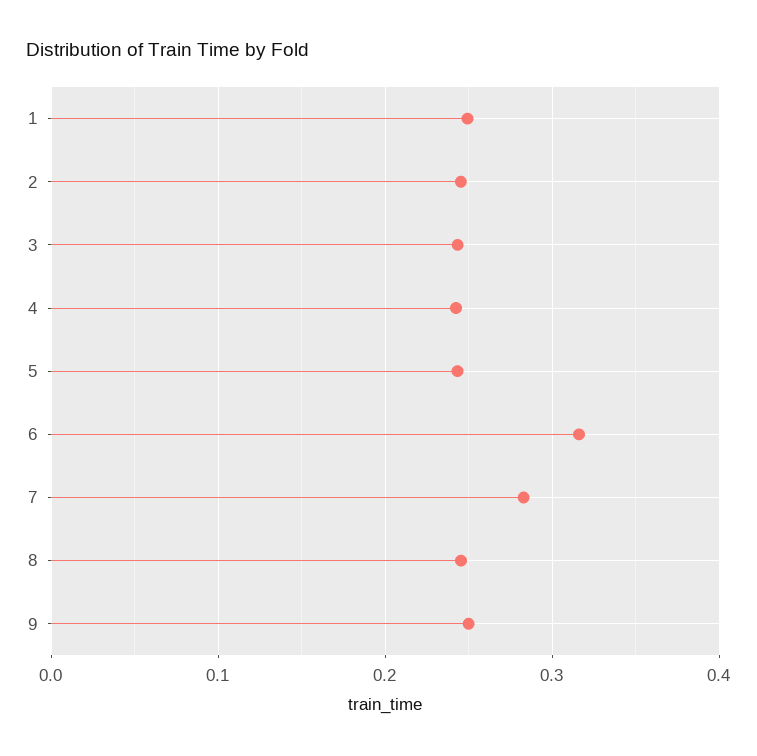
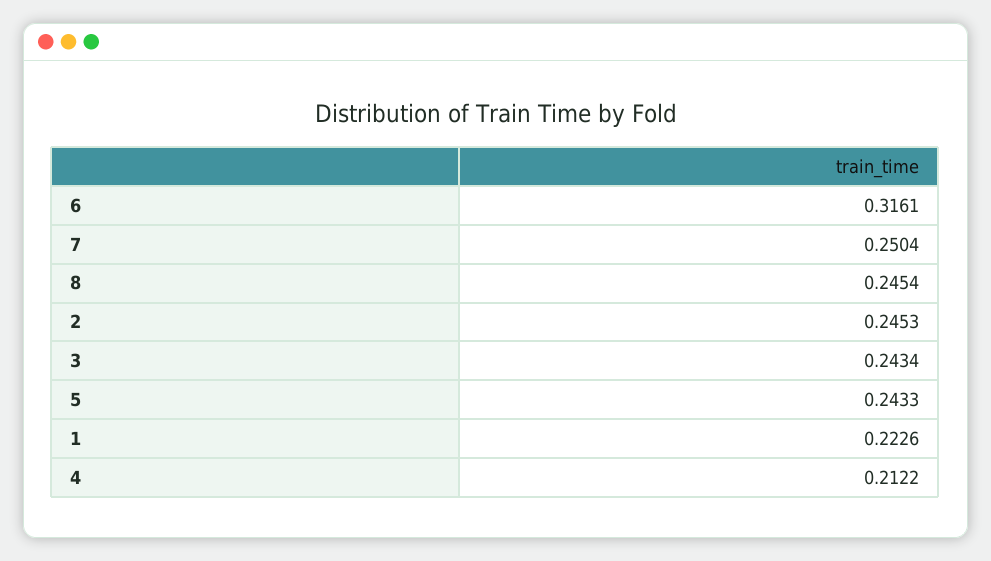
1: 0.25 -> 0.2226
4: 0.24 -> 0.2122
7: 0.28 -> 0.2504
9: 0.25 -> none

